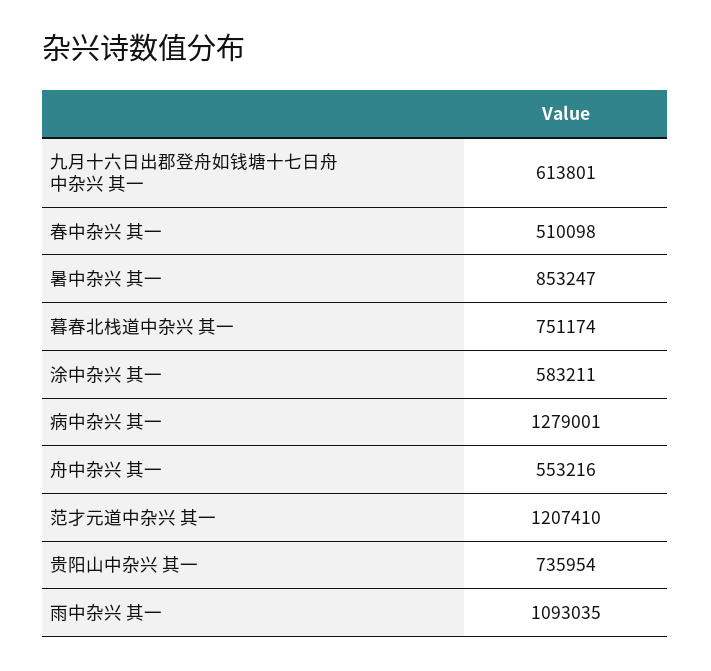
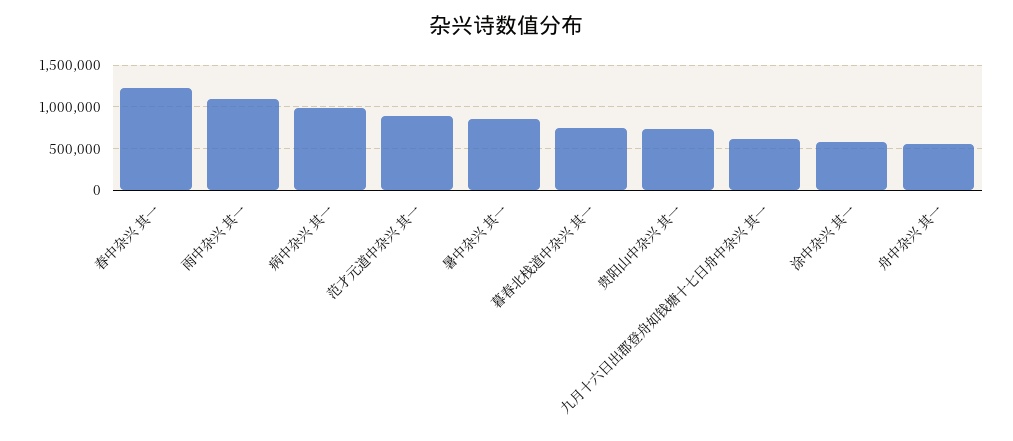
春中杂兴 其一: 510098 -> 1200000
病中杂兴 其一: 1279001 -> 1000000
范才元道中杂兴 其一: 1207410 -> 900000

